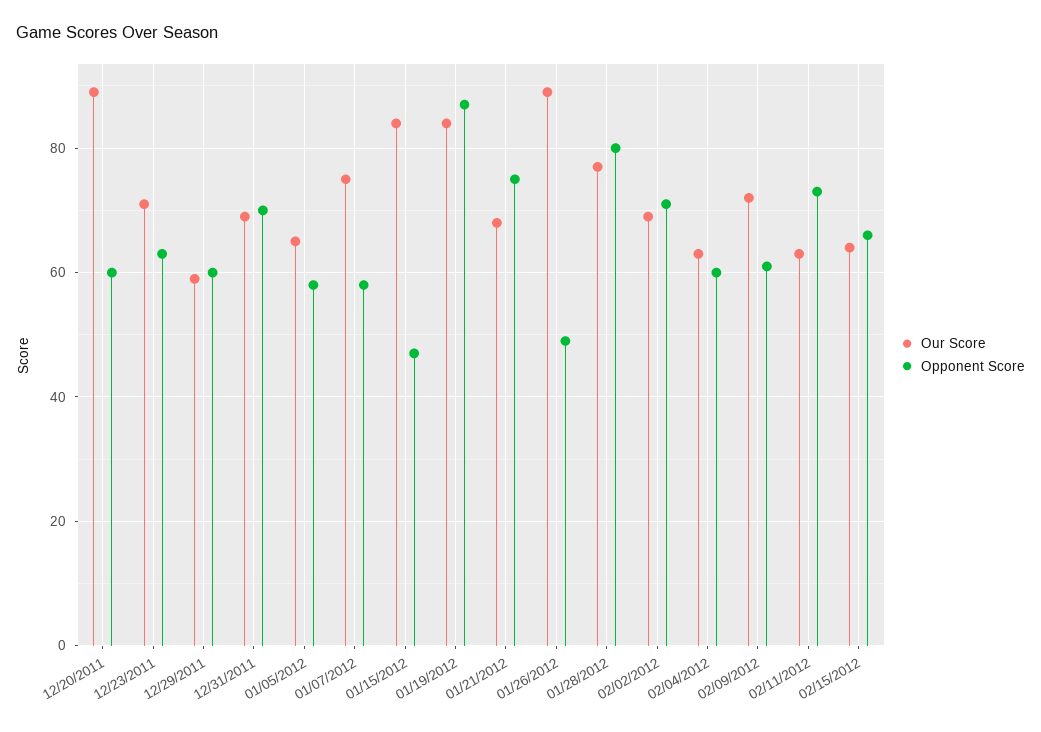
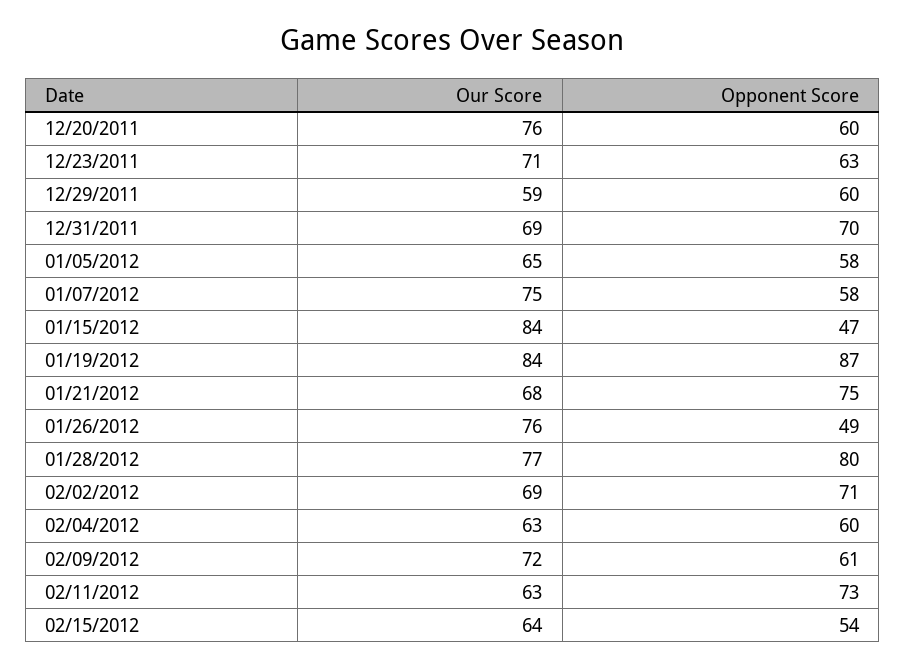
Our Score, 12/20/2011: 90 -> 76
Our Score, 01/26/2012: 90 -> 76
Opponent Score, 02/15/2012: 65 -> 54

